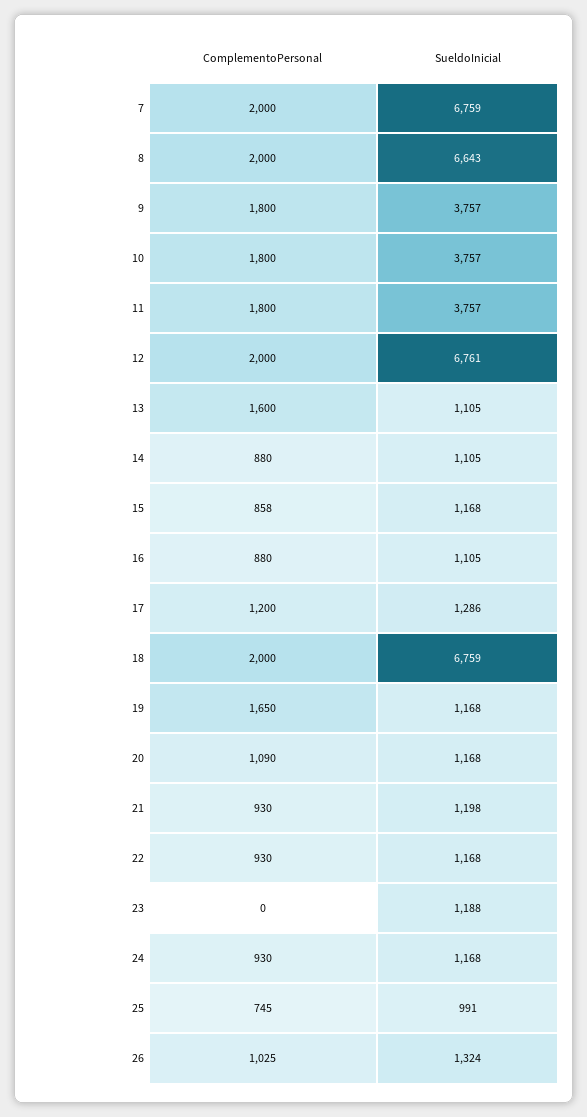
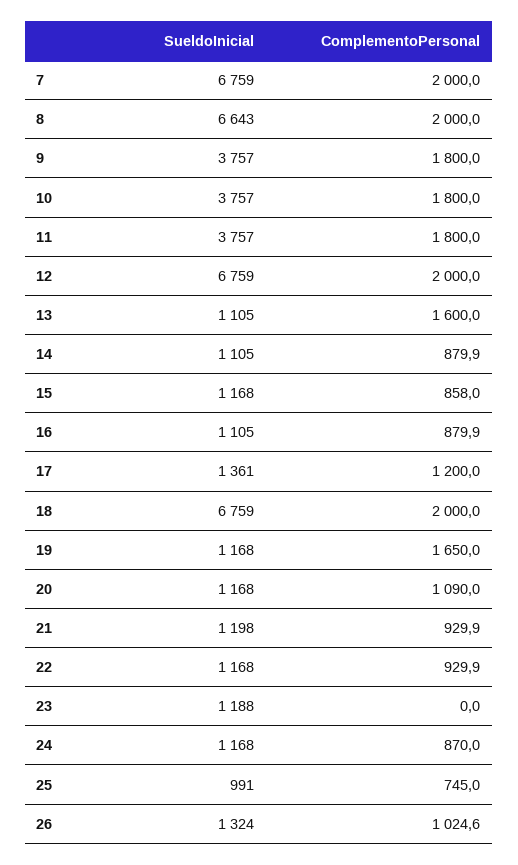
SueldoInicial, 12: 6761 -> 6759
SueldoInicial, 17: 1286 -> 1361
ComplementoPersonal, 24: 930 -> 870

